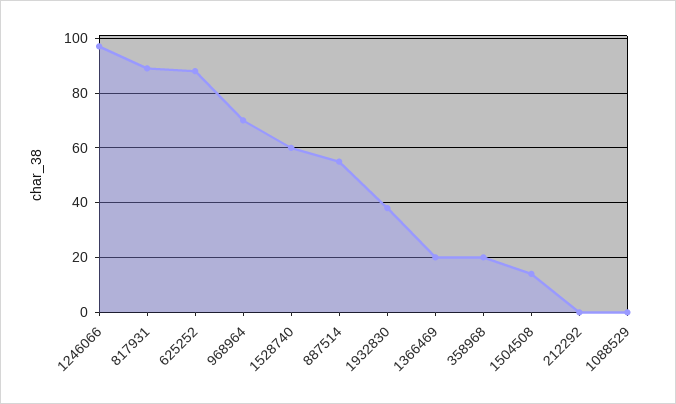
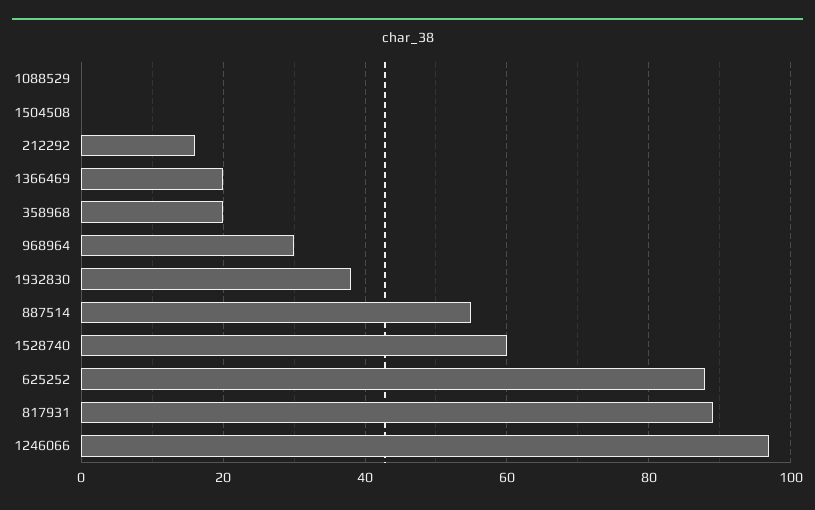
968964: 70 -> 30
1504508: 15 -> 0
212292: 0 -> 15

